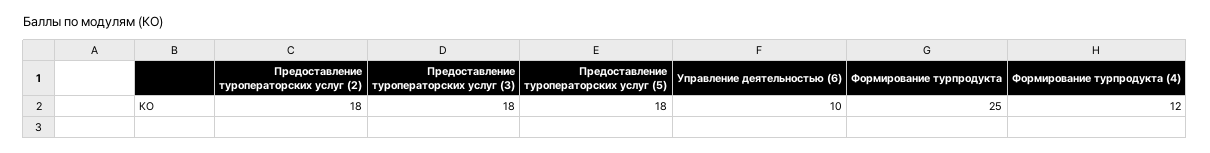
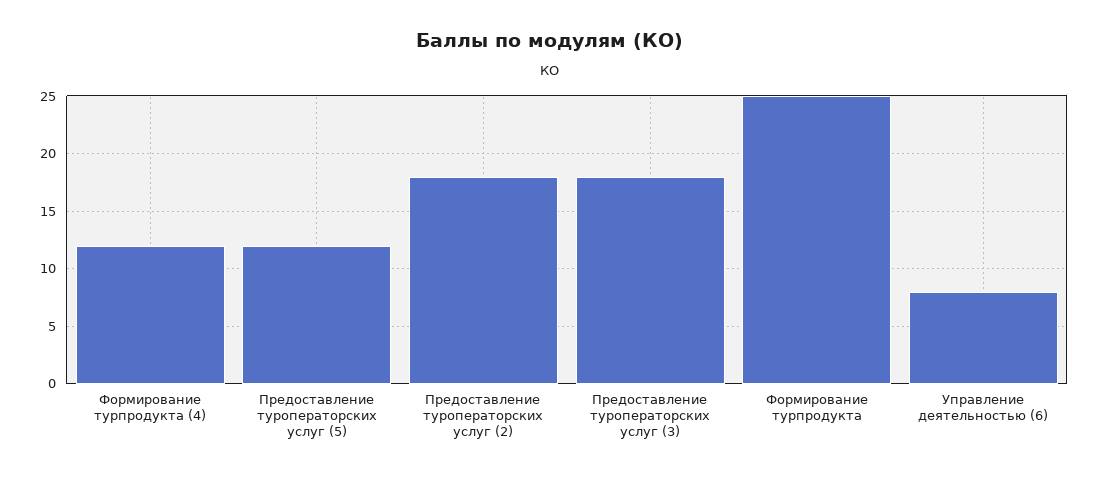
Предоставление туроператорских услуг (5): 18 -> 12
Управление деятельностью (6): 10 -> 8

